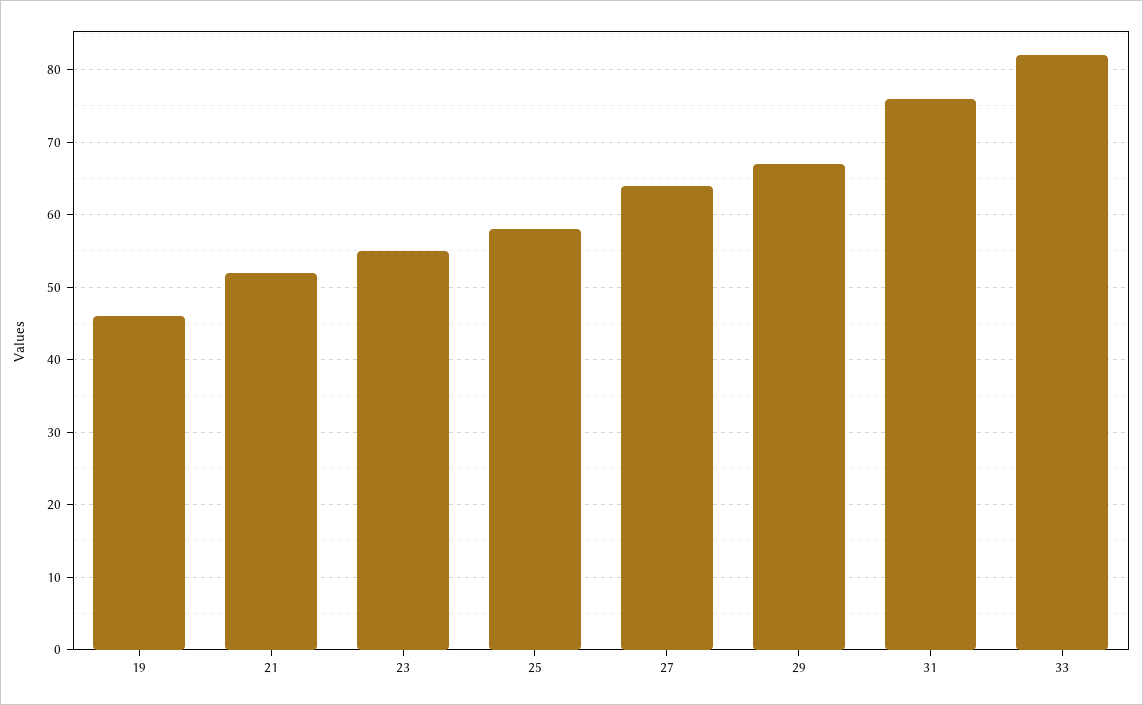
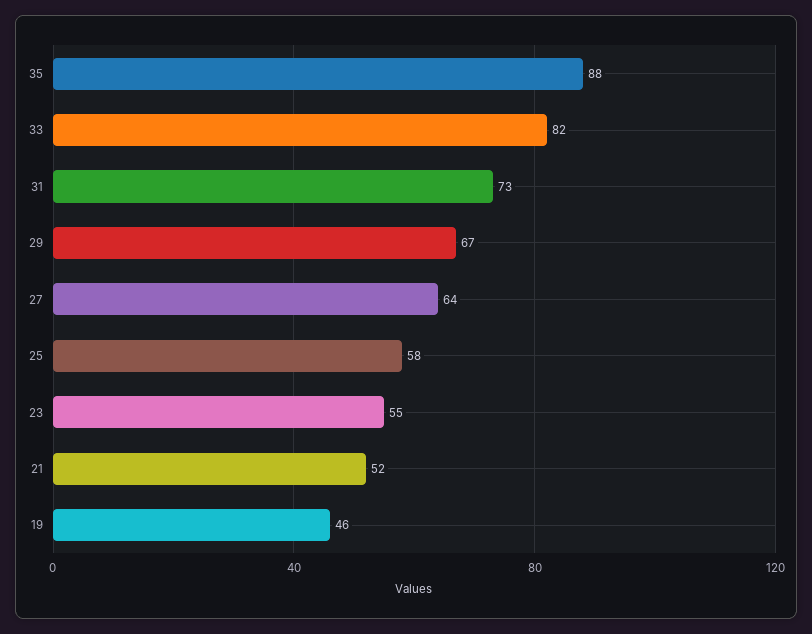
31: 76 -> 73
35: none -> 88

